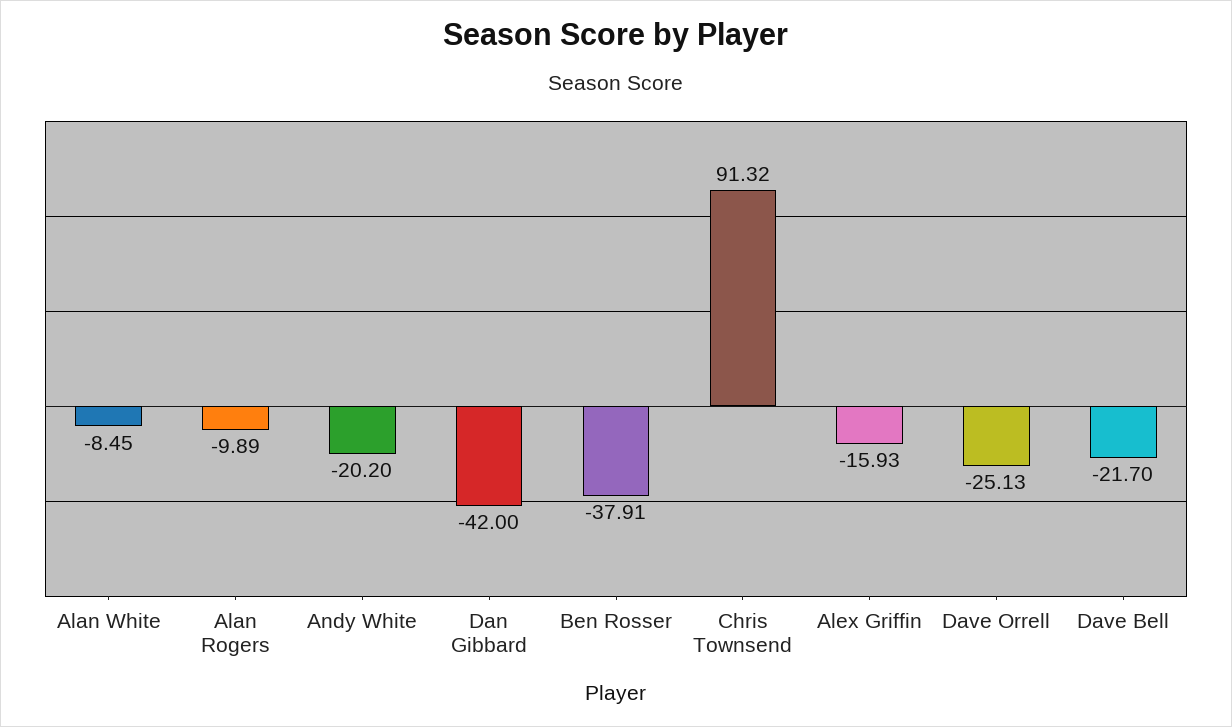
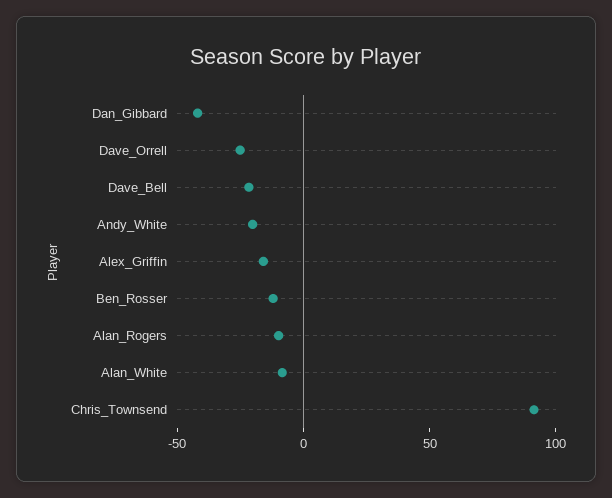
Ben Rosser: -37.91 -> -10

